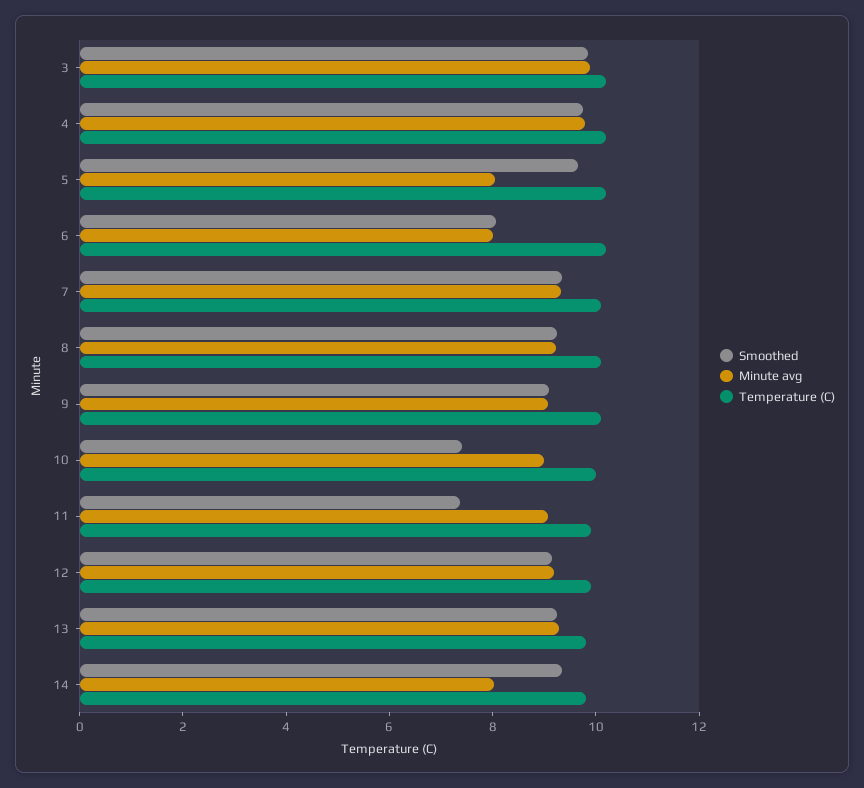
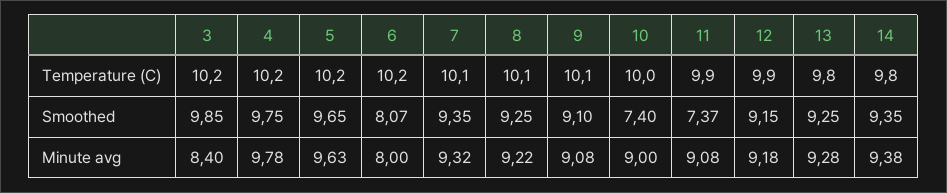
Minute avg, 3: 10 -> 8.4
Minute avg, 5: 8 -> 9.63
Minute avg, 14: 8 -> 9.38

